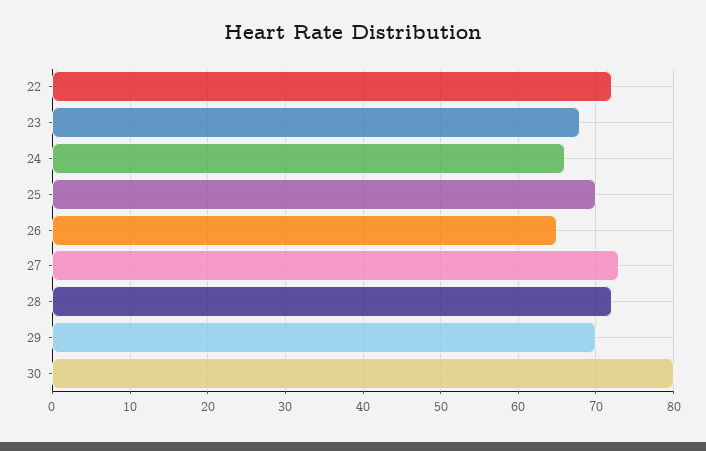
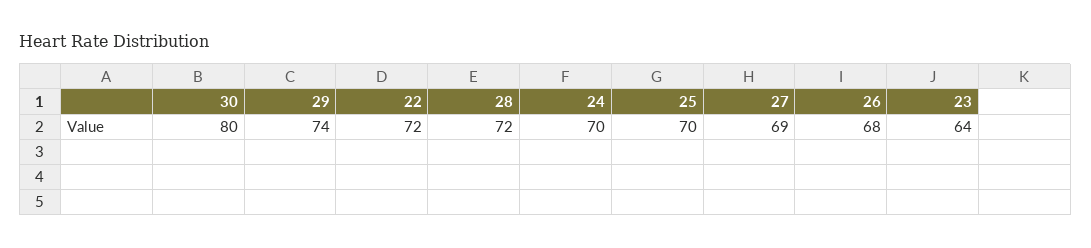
23: 68 -> 64
24: 66 -> 70
26: 65 -> 68
27: 73 -> 69
29: 70 -> 74

